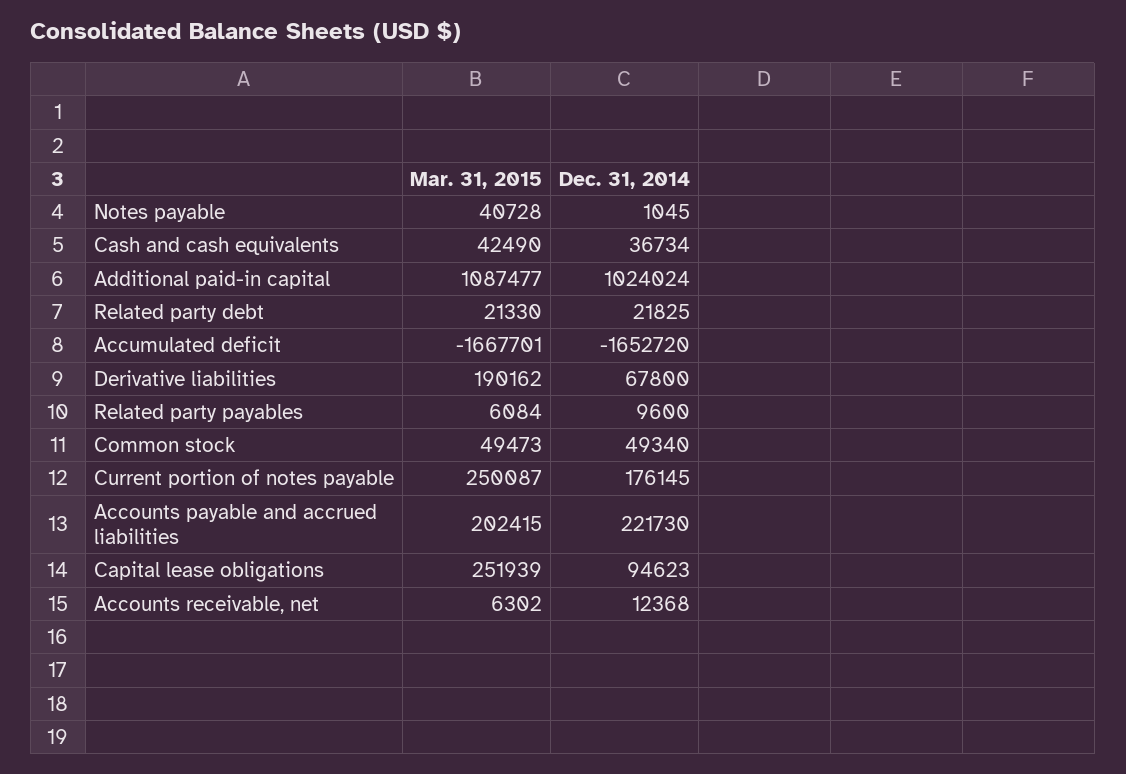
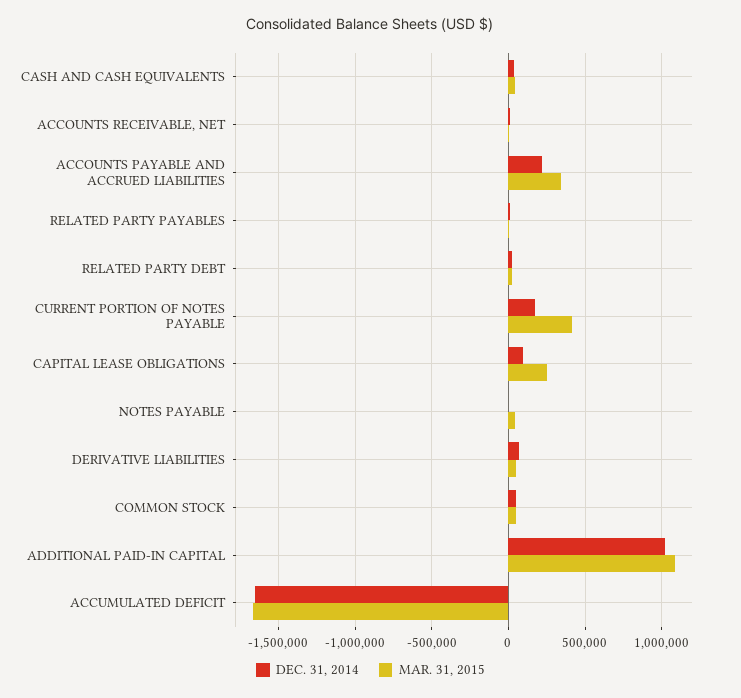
Mar. 31, 2015, Derivative liabilities: 190162 -> 50000
Mar. 31, 2015, Current portion of notes payable: 250087 -> 400000
Mar. 31, 2015, Accounts payable and accrued liabilities: 202415 -> 350000

